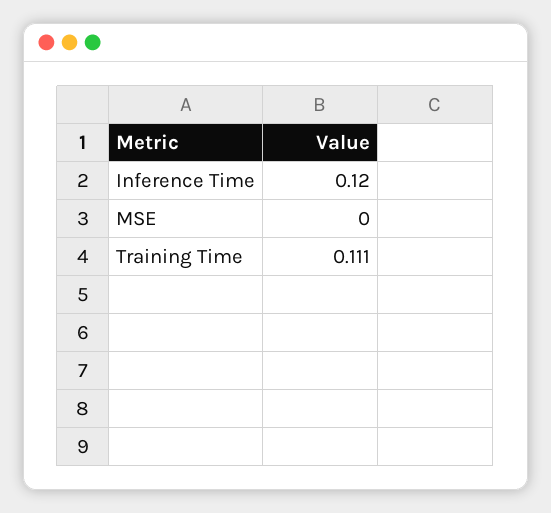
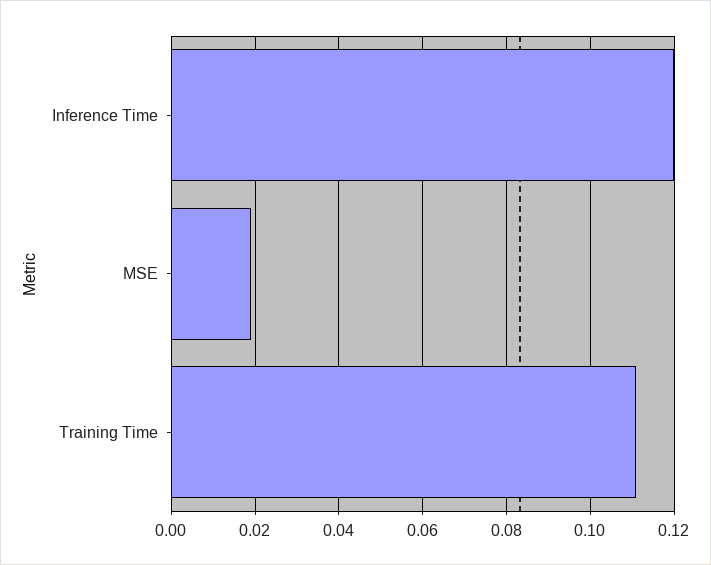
MSE: 0 -> 0.02

